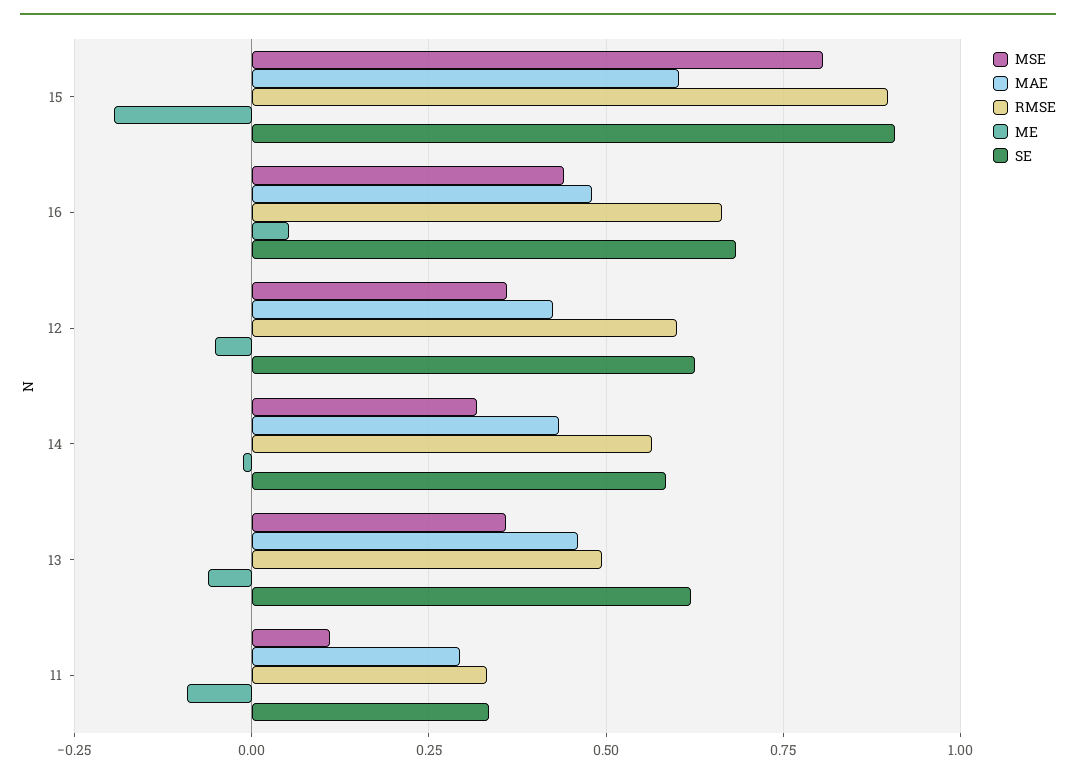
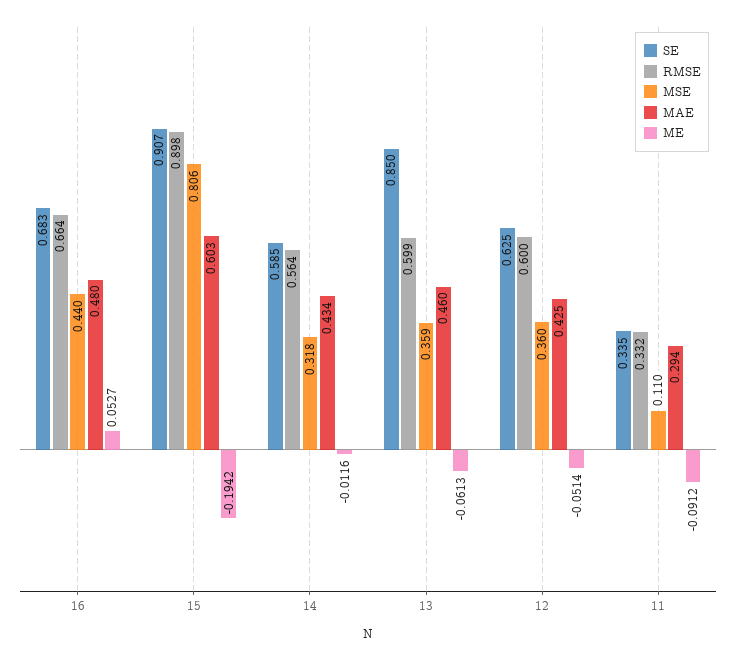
RMSE, 13: 0.5 -> 0.599
SE, 13: 0.625 -> 0.85

